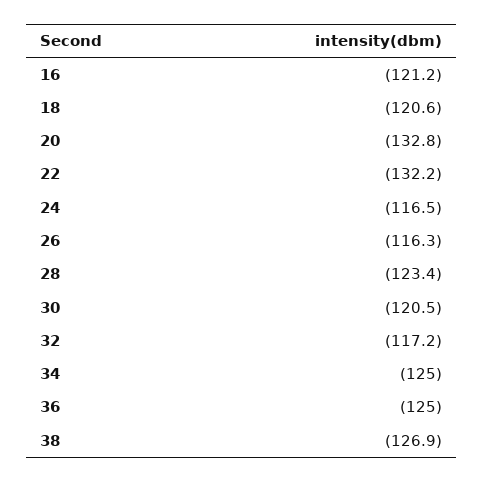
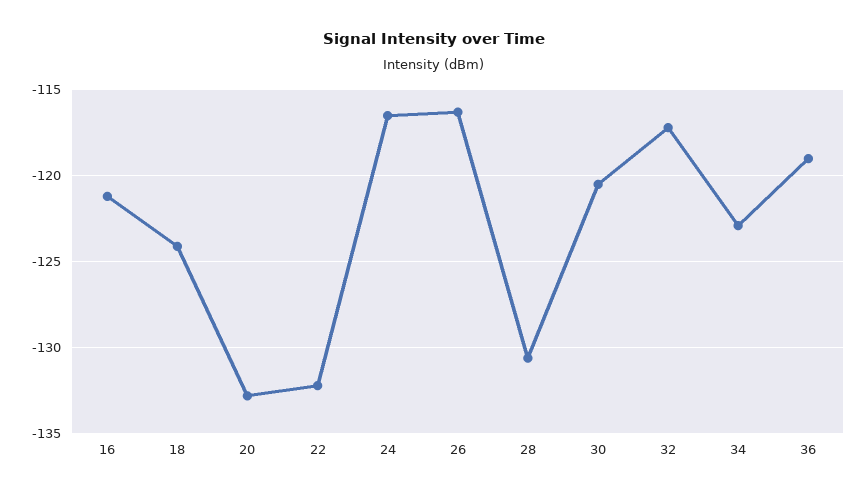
18: -120.6 -> -124
28: -123.4 -> -130.5
34: -125 -> -123
36: -125 -> -119
38: -126.9 -> none

